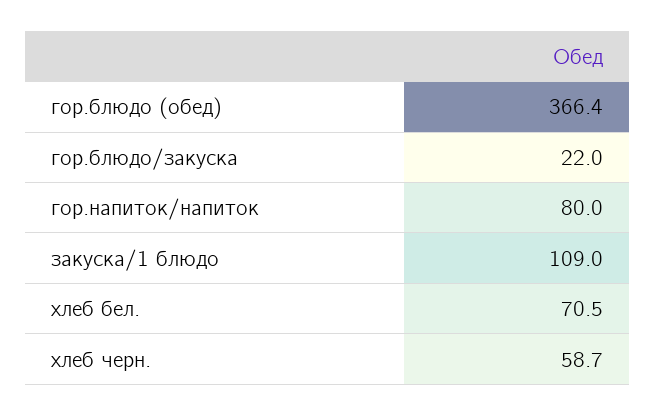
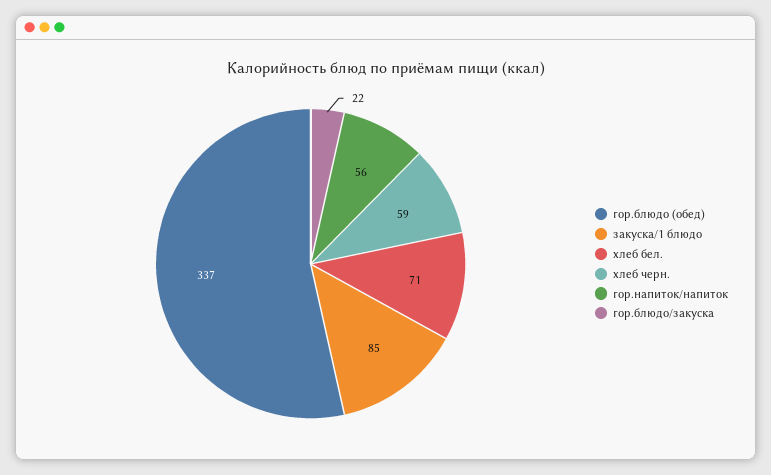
гор.блюдо (обед): 366.4 -> 337
гор.напиток/напиток: 80 -> 56
закуска/1 блюдо: 109 -> 85

